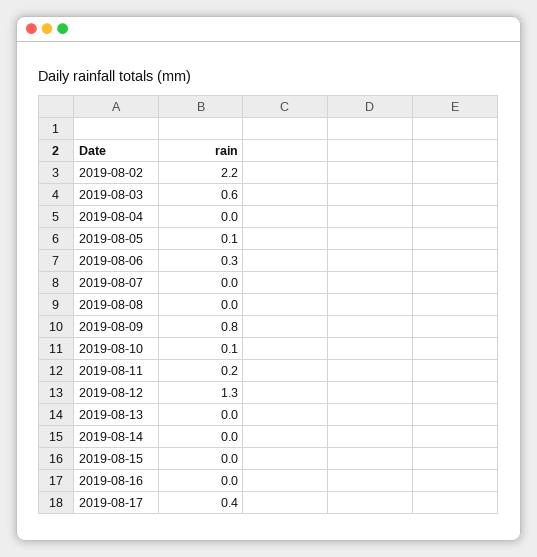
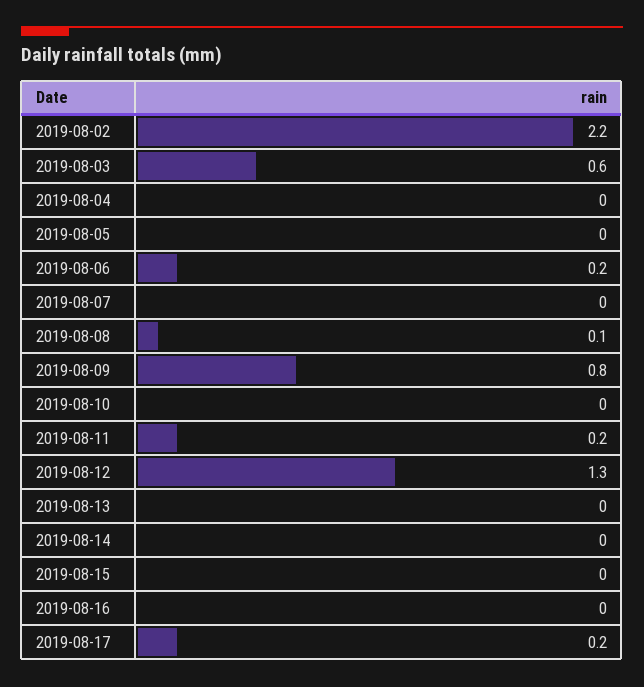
2019-08-05: 0.1 -> 0
2019-08-06: 0.3 -> 0.2
2019-08-08: 0 -> 0.1
2019-08-10: 0.1 -> 0
2019-08-17: 0.4 -> 0.2

